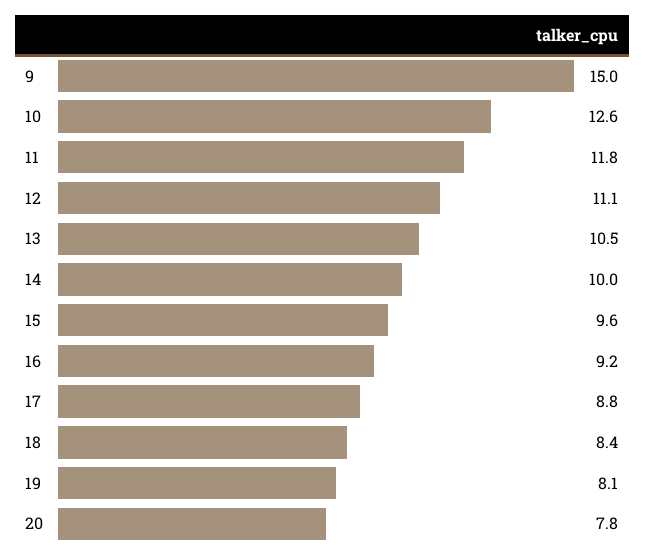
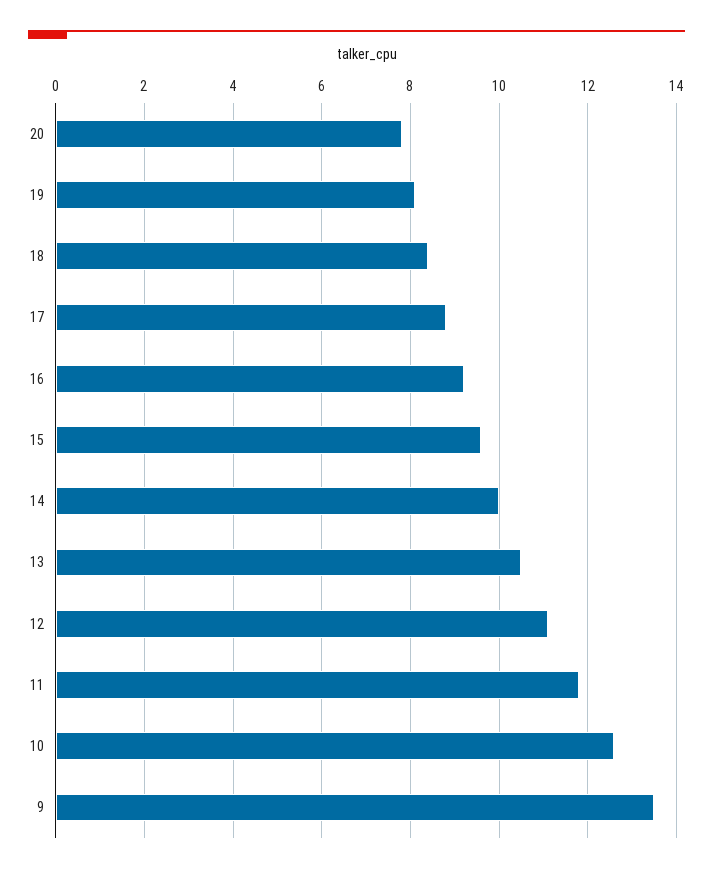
9: 15 -> 13.5

